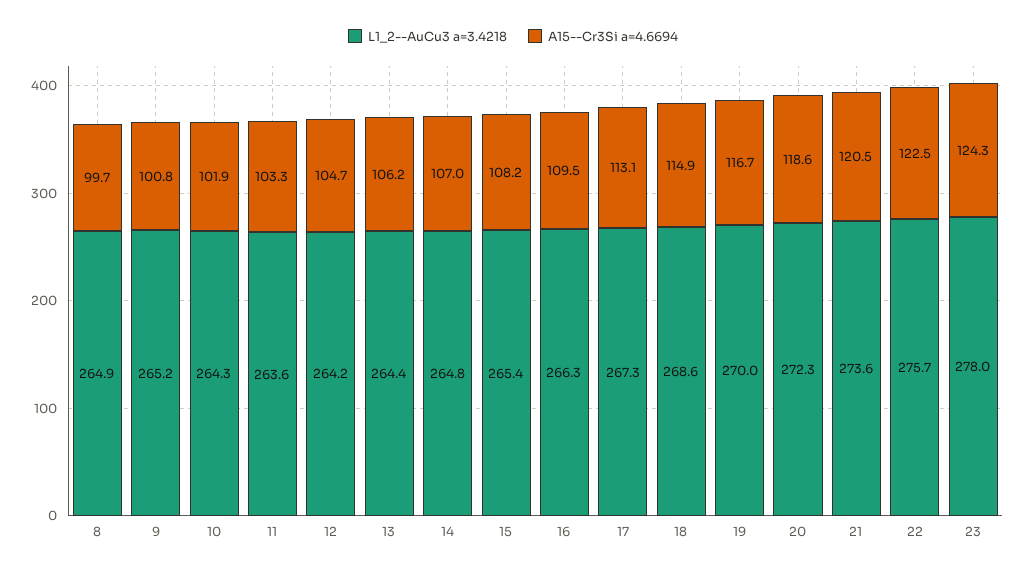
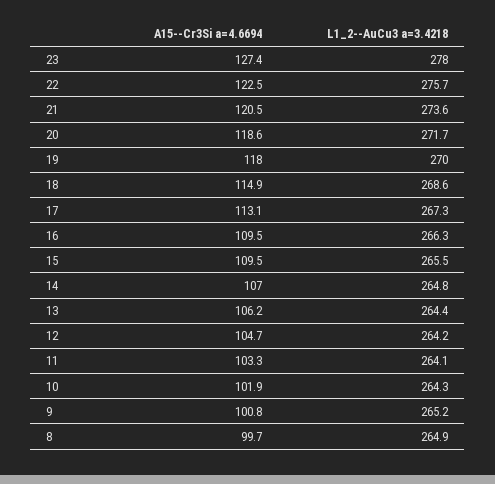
L1_2--AuCu3 a=3.4218, 11: 263.6 -> 264.1
L1_2--AuCu3 a=3.4218, 15: 265.4 -> 265.5
A15--Cr3Si a=4.6694, 15: 108.2 -> 109.5
A15--Cr3Si a=4.6694, 19: 116.7 -> 118
L1_2--AuCu3 a=3.4218, 20: 272.3 -> 271.7
A15--Cr3Si a=4.6694, 23: 124.3 -> 127.4

